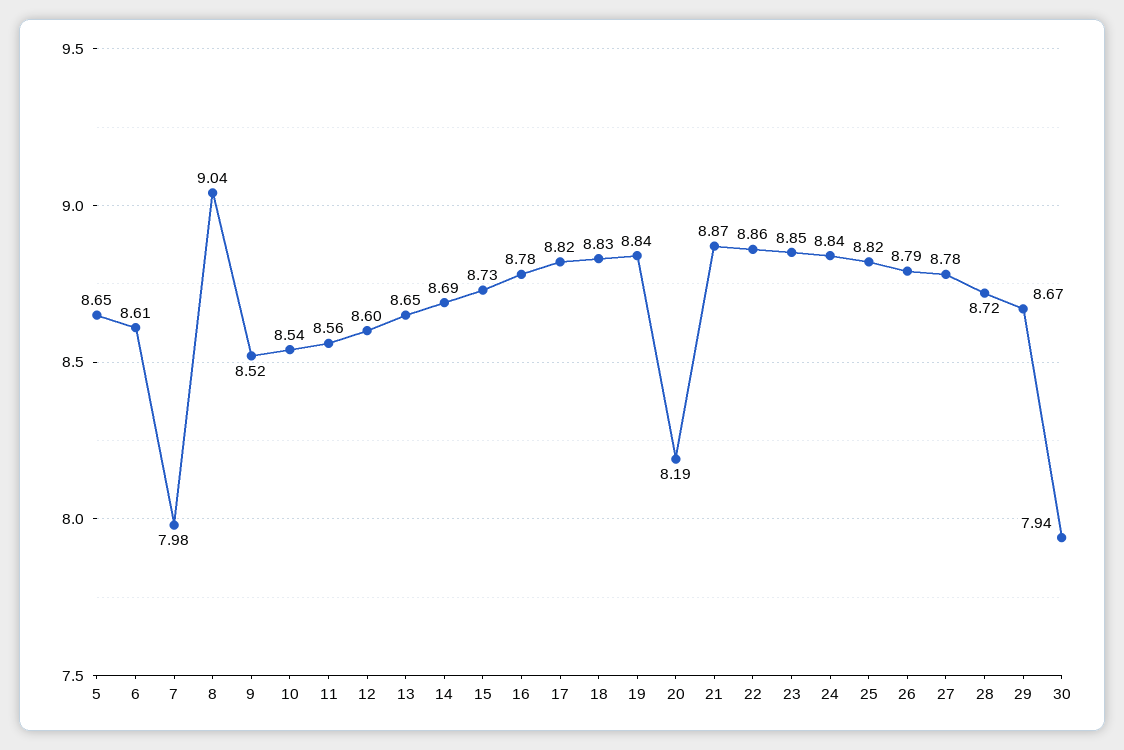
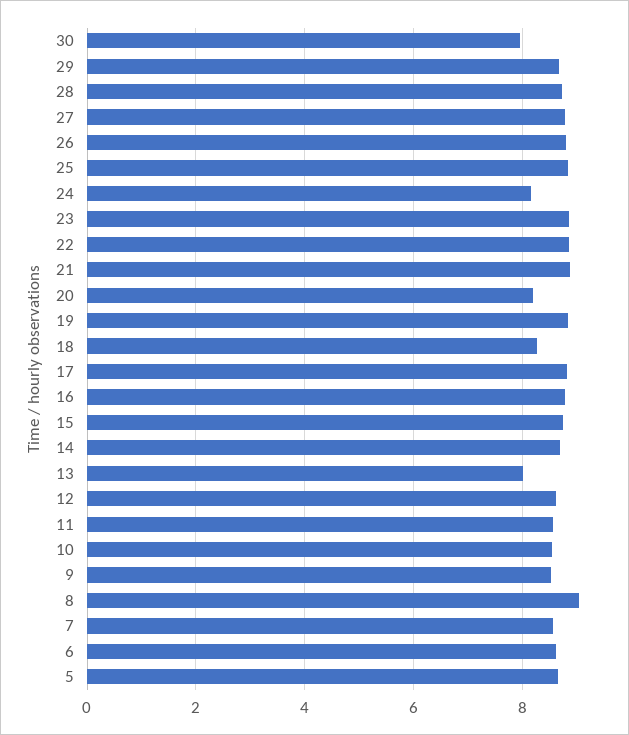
7: 7.98 -> 8.6
13: 8.65 -> 8
18: 8.83 -> 8.2
24: 8.84 -> 8.2

